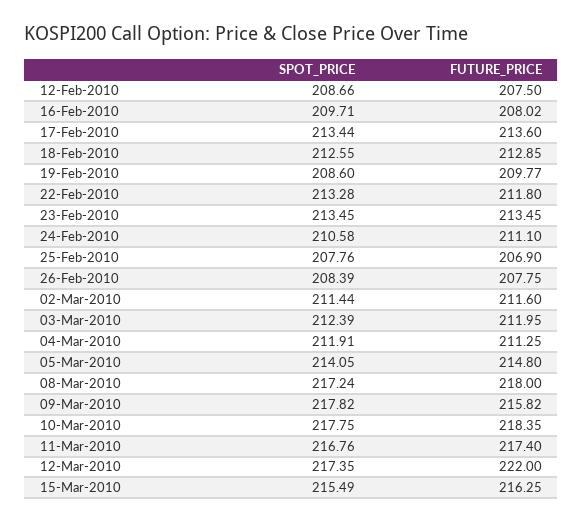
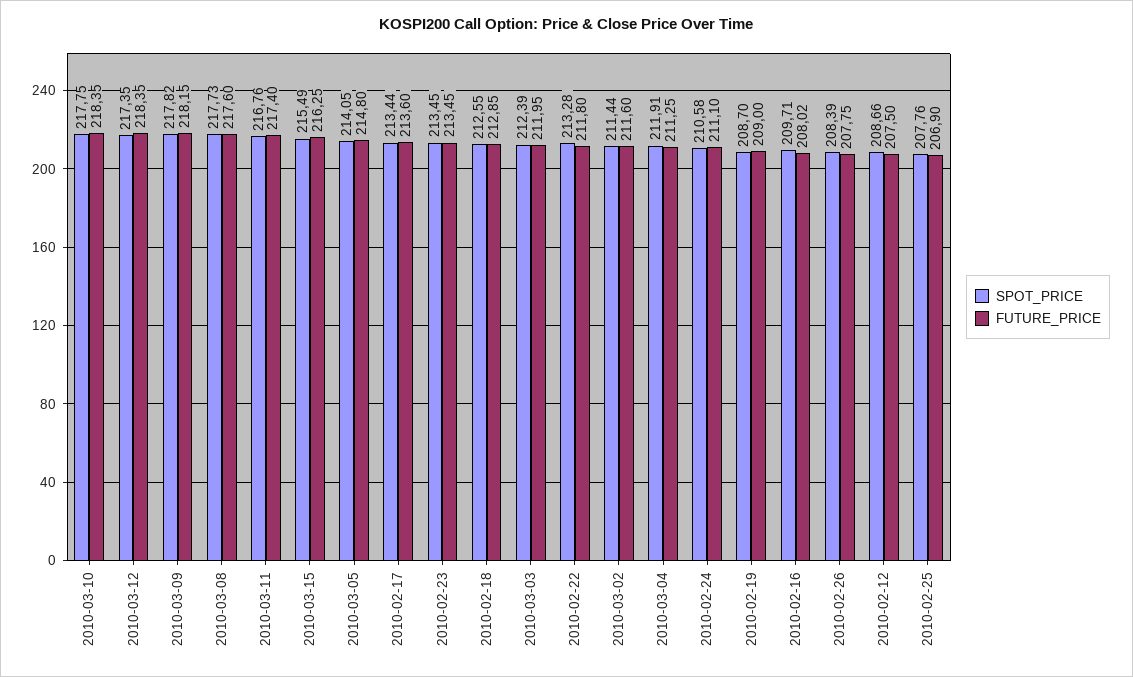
SPOT_PRICE, 19-Feb-2010: 208.6 -> 208.7
FUTURE_PRICE, 19-Feb-2010: 209.77 -> 209
SPOT_PRICE, 08-Mar-2010: 217.24 -> 217.73
FUTURE_PRICE, 08-Mar-2010: 218 -> 217.6
FUTURE_PRICE, 09-Mar-2010: 215.82 -> 218.15
FUTURE_PRICE, 12-Mar-2010: 222 -> 218.35

